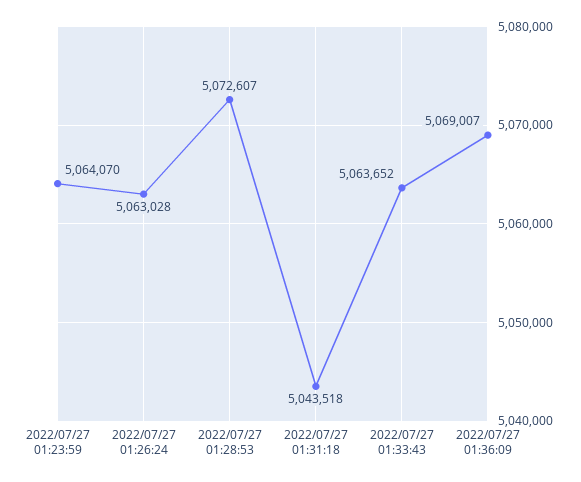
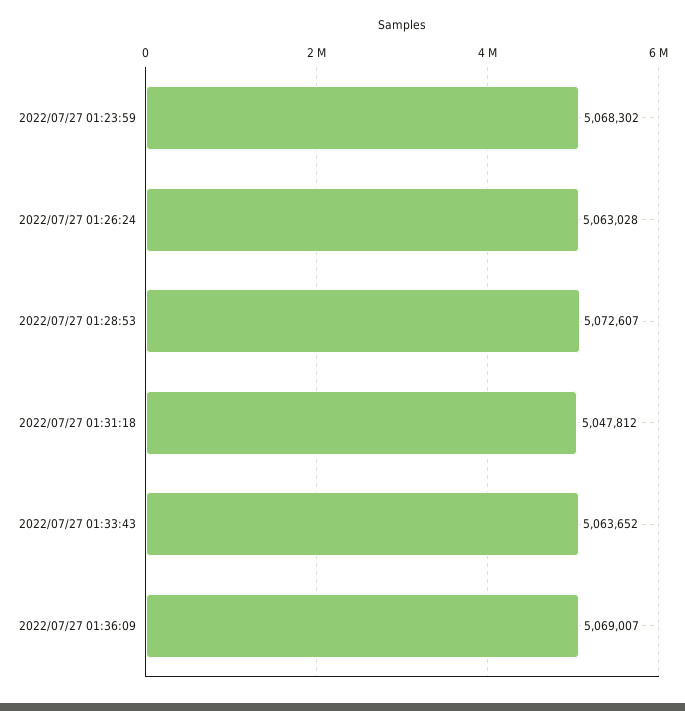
2022/07/27 01:23:59: 5064070 -> 5068302
2022/07/27 01:31:18: 5043518 -> 5047812

